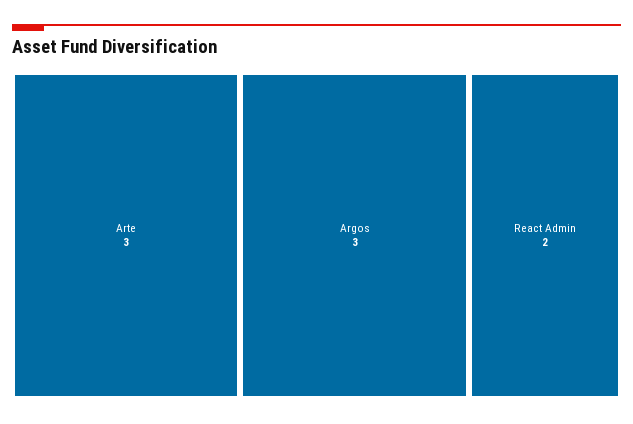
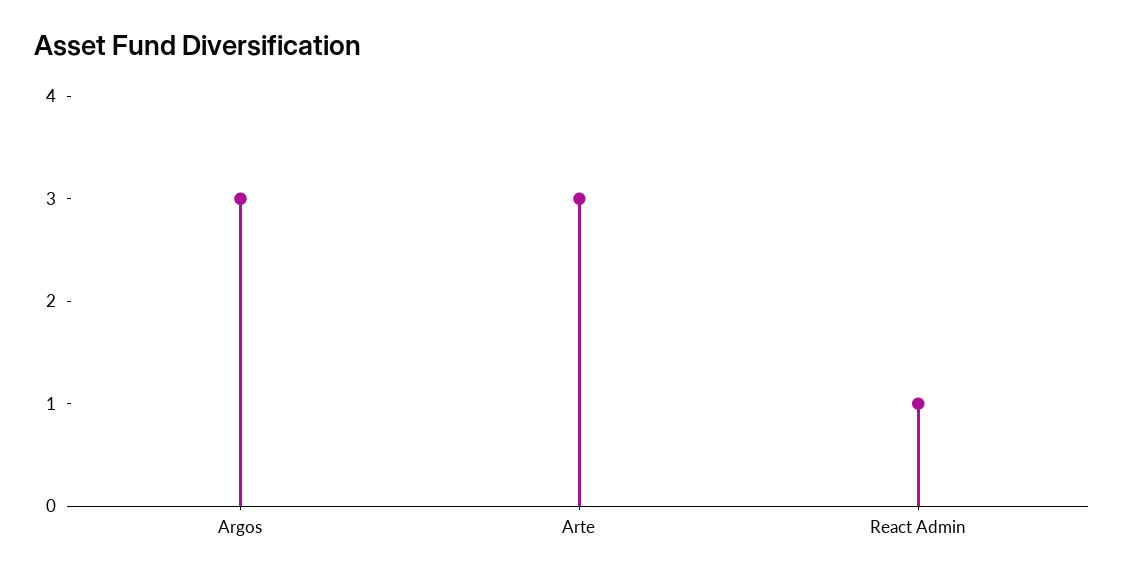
React Admin: 2 -> 1

